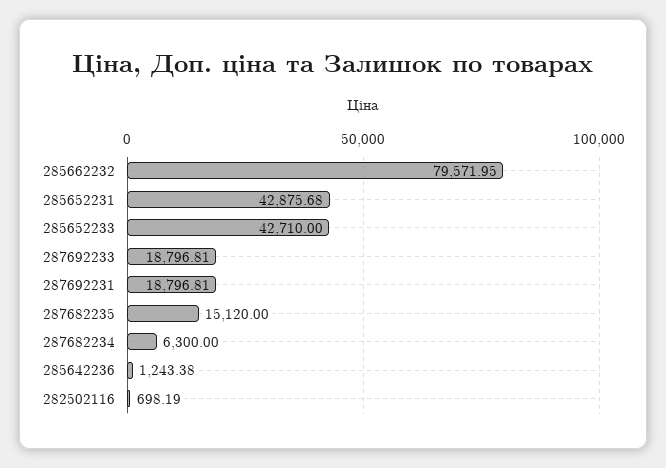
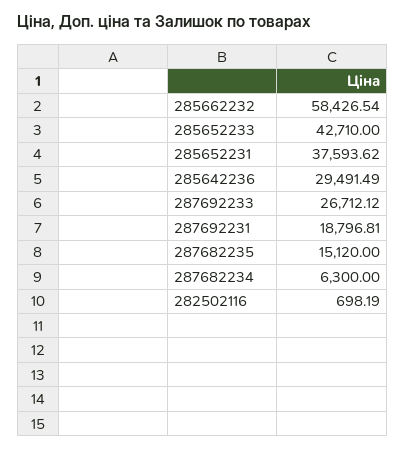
285662232: 79571.95 -> 58426.54
285652231: 42875.68 -> 37593.62
287692233: 18796.81 -> 26712.12
285642236: 1243.38 -> 29491.49

